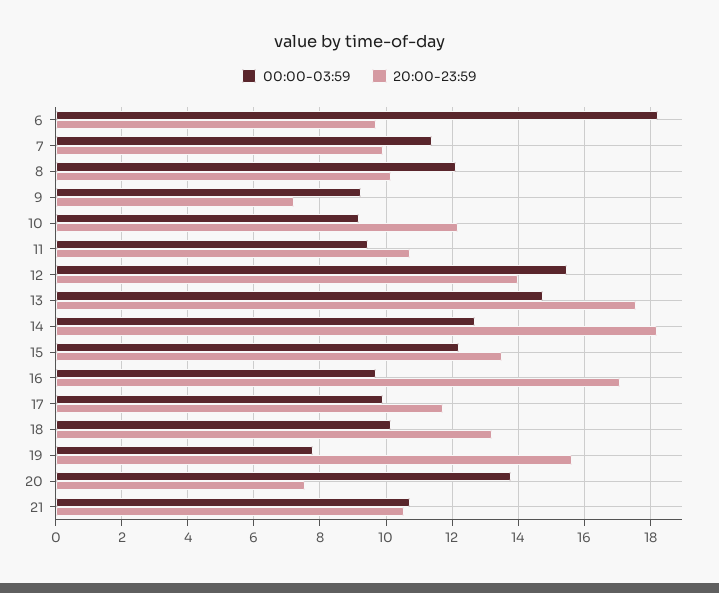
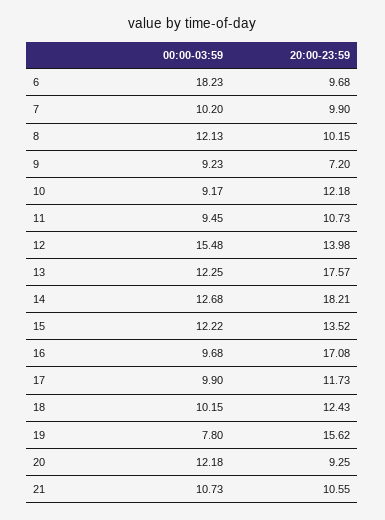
00:00-03:59, 7: 11.4 -> 10.2
00:00-03:59, 13: 14.8 -> 12.25
20:00-23:59, 18: 13.2 -> 12.43
00:00-03:59, 20: 13.8 -> 12.18
20:00-23:59, 20: 7.6 -> 9.25

